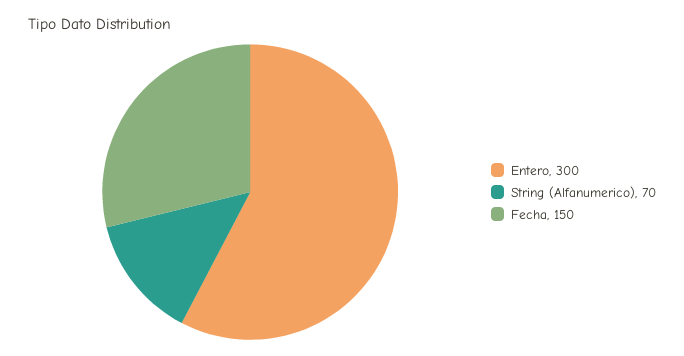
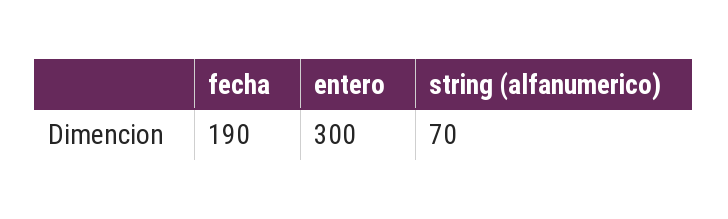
Fecha: 150 -> 190

